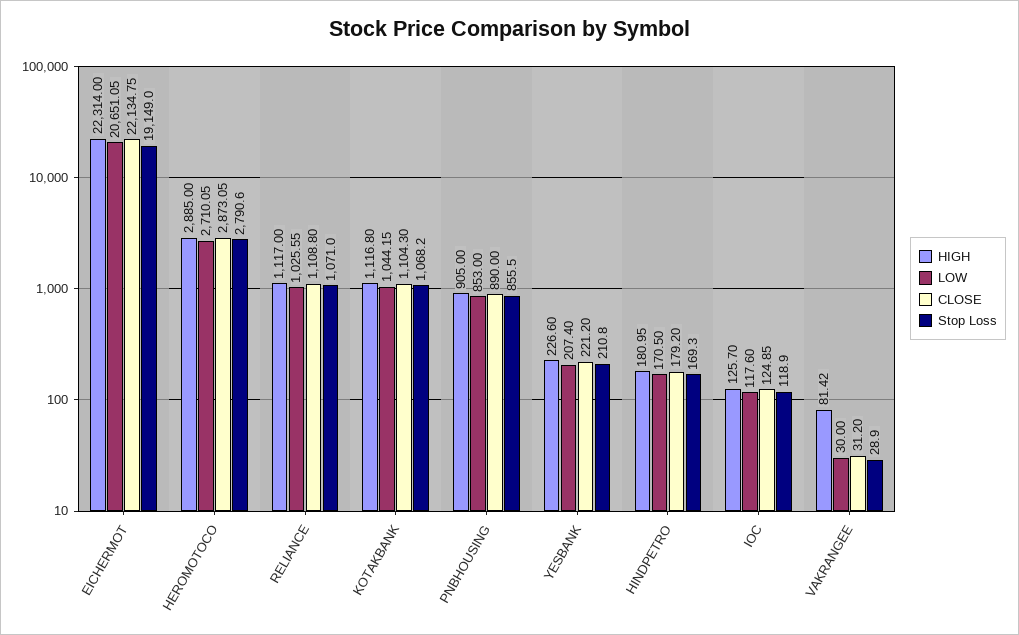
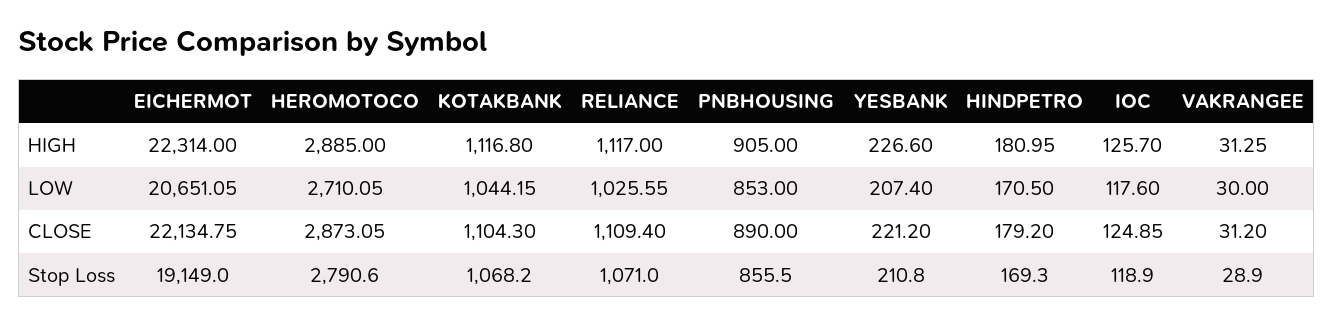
CLOSE, RELIANCE: 1108.8 -> 1109.4
HIGH, VAKRANGEE: 81.42 -> 31.25

